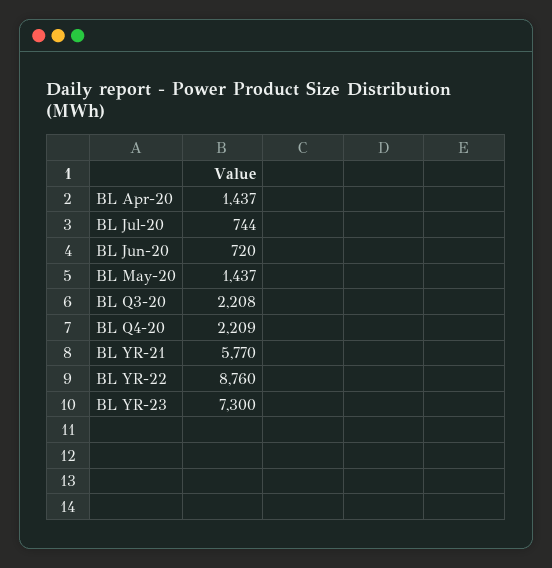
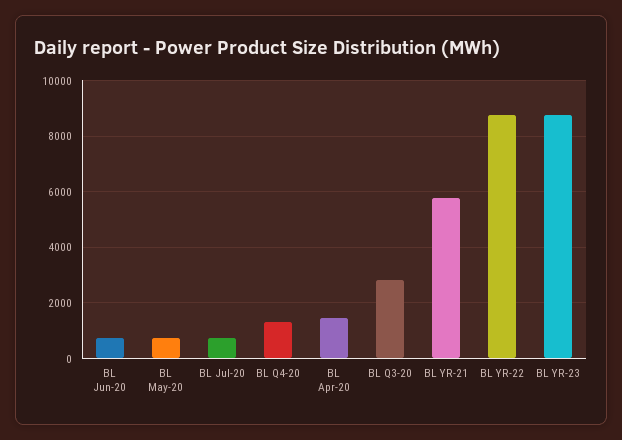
BL May-20: 1437 -> 750
BL Q3-20: 2208 -> 2750
BL Q4-20: 2209 -> 1250
BL YR-23: 7300 -> 8750

